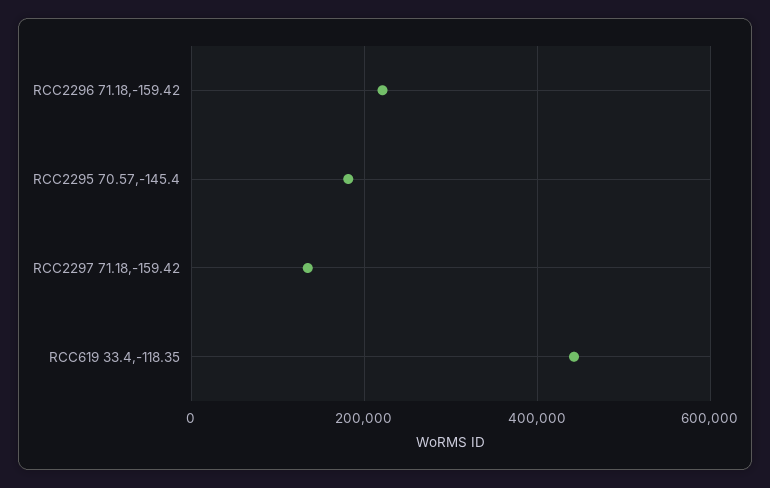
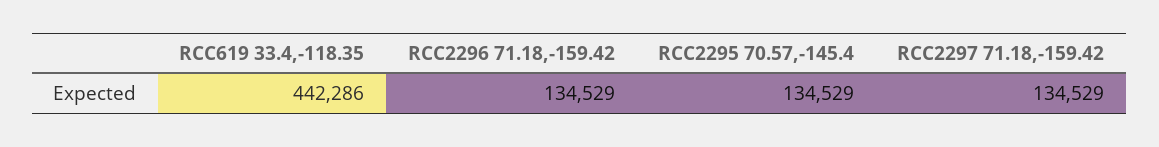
RCC2296 71.18,-159.42: 220000 -> 134529
RCC2295 70.57,-145.4: 180000 -> 134529

